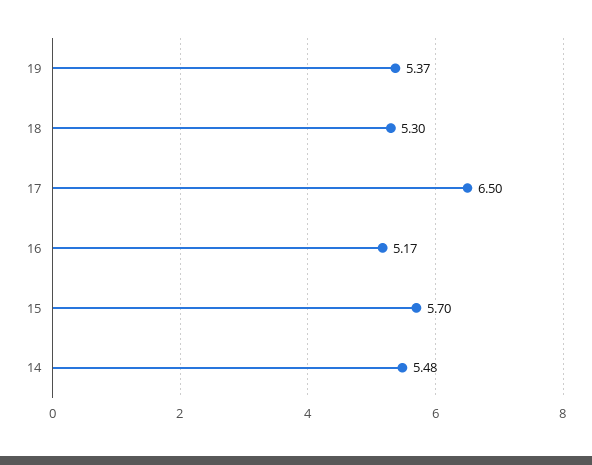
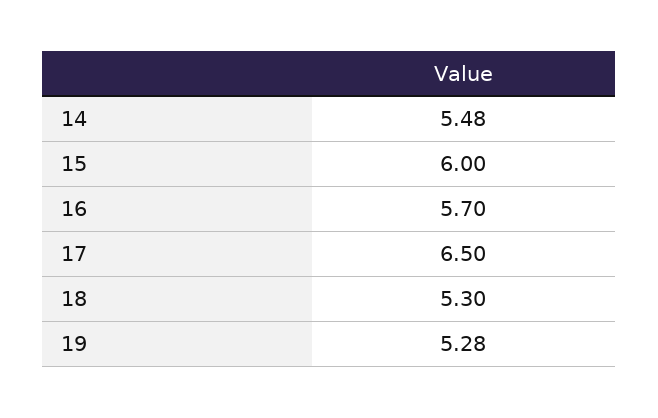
19: 5.37 -> 5.28
16: 5.17 -> 5.7
15: 5.7 -> 6

